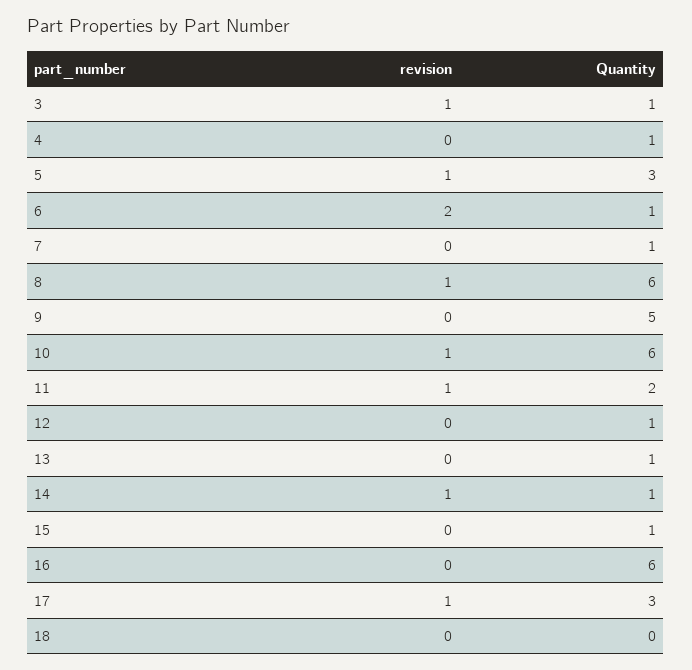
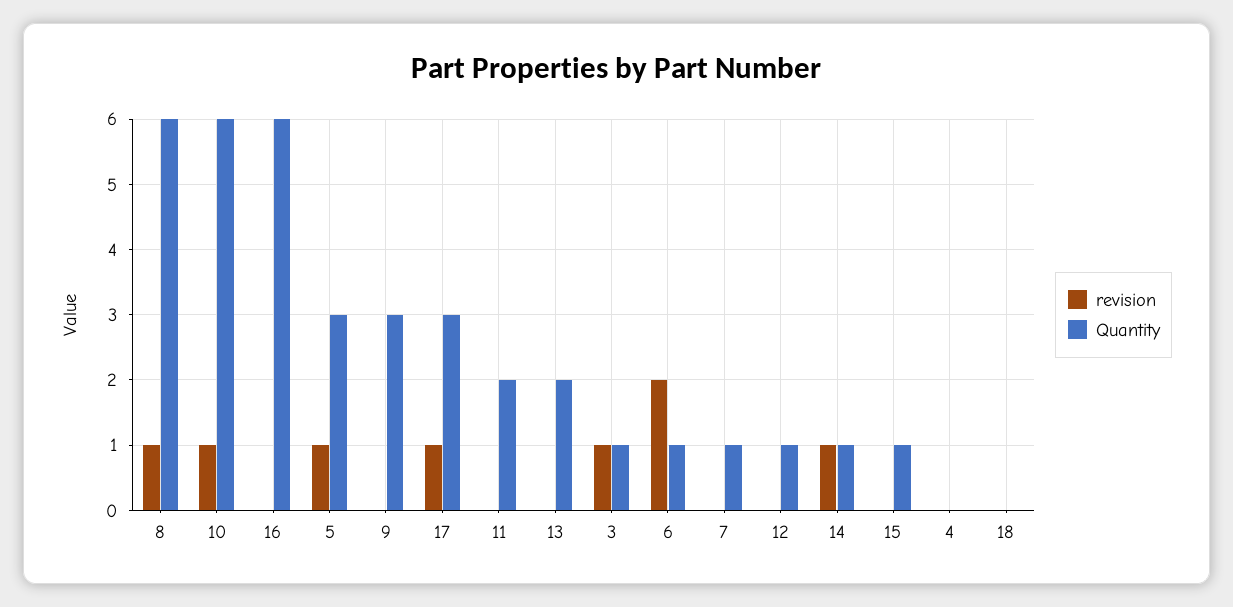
Quantity, 4: 1 -> 0
Quantity, 9: 5 -> 3
revision, 11: 1 -> 0
Quantity, 13: 1 -> 2

